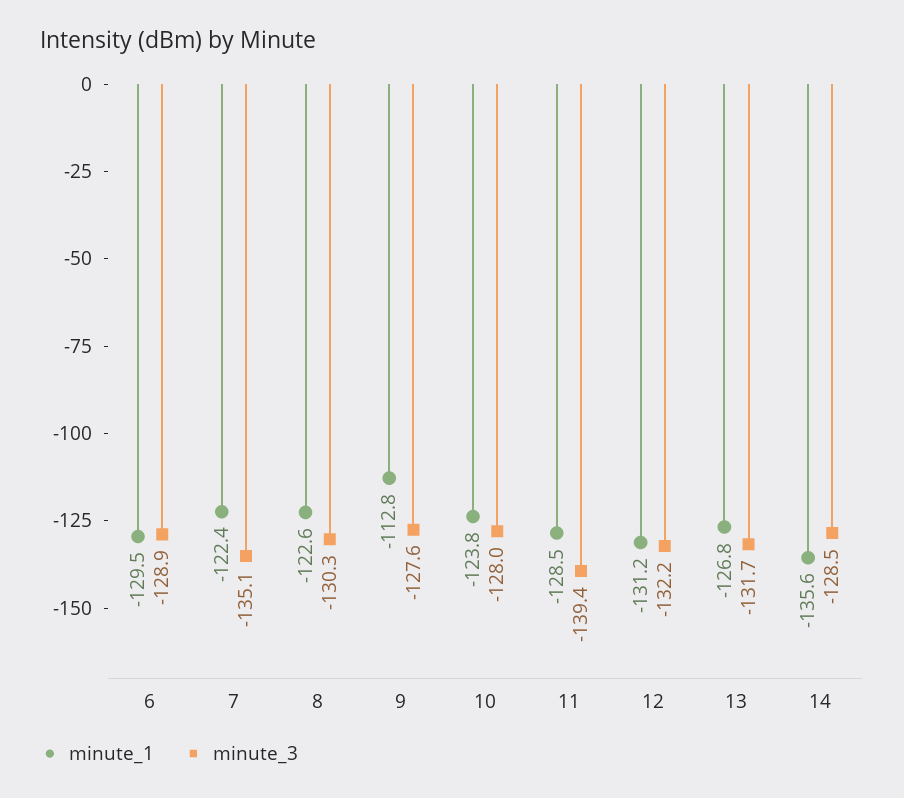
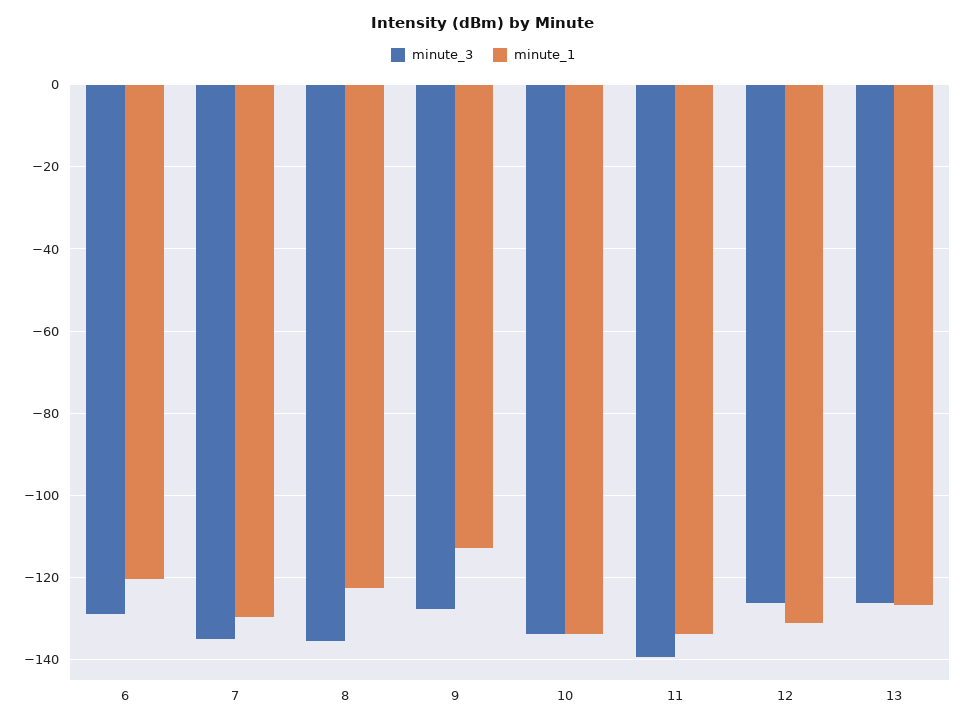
minute_1, 6: -129.5 -> -120
minute_1, 7: -122.4 -> -130
minute_3, 8: -130.3 -> -136
minute_1, 10: -123.8 -> -134
minute_3, 10: -128 -> -134
minute_1, 11: -128.5 -> -134
minute_3, 12: -132.2 -> -126
minute_3, 13: -131.7 -> -126
minute_1, 14: -135.6 -> none
minute_3, 14: -128.5 -> none

